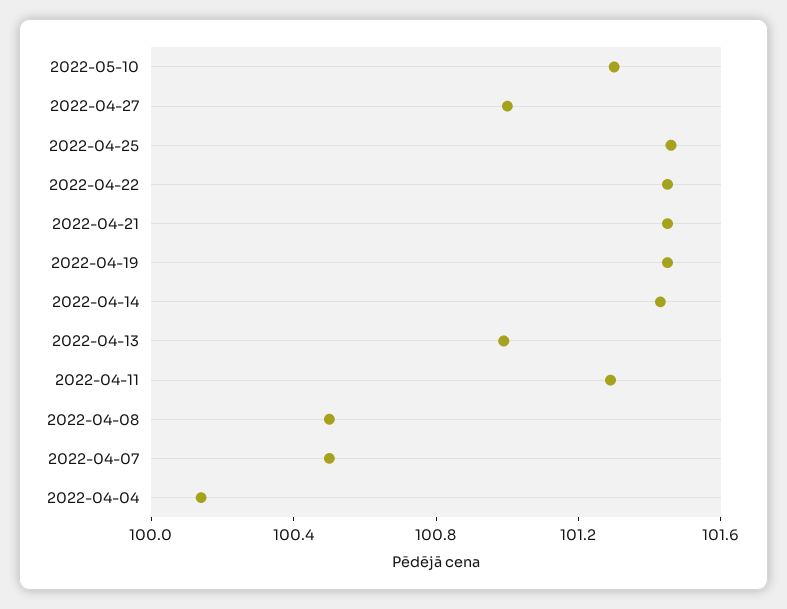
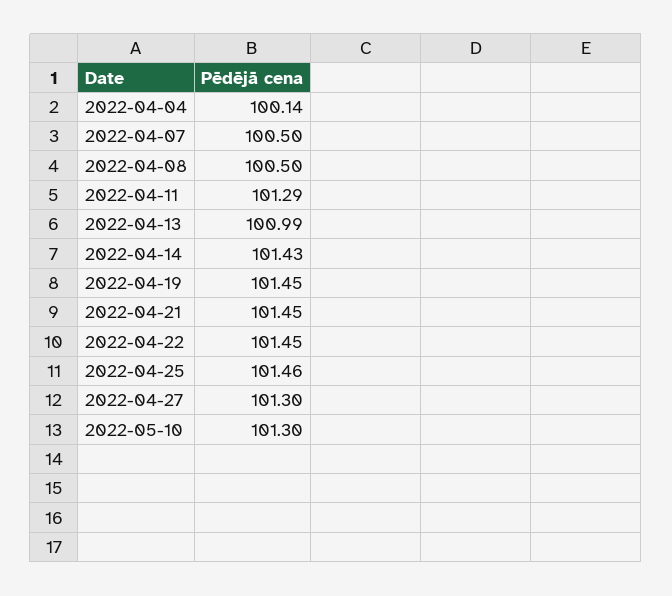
2022-04-27: 101 -> 101.3

